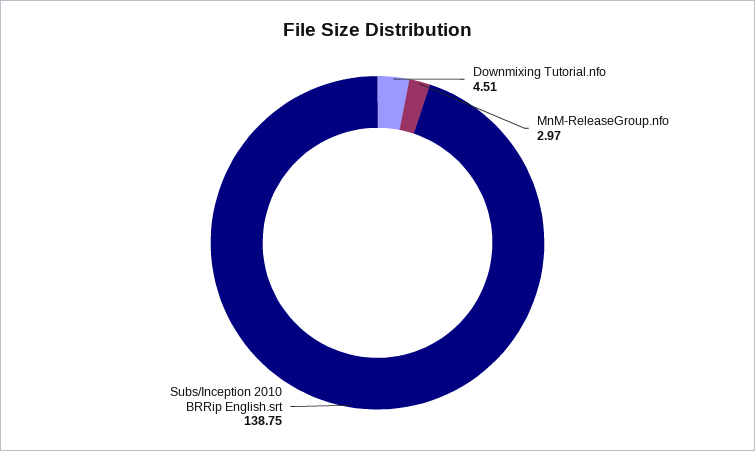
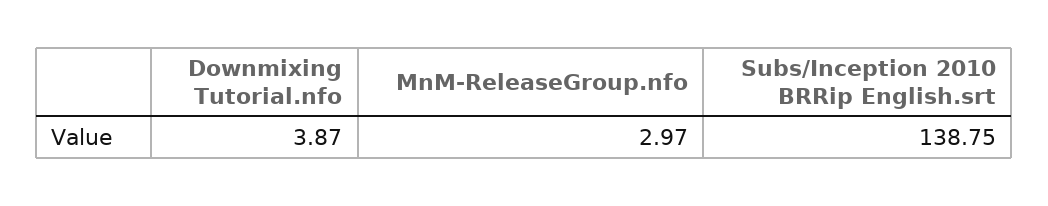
Downmixing Tutorial.nfo: 4.51 -> 3.87

